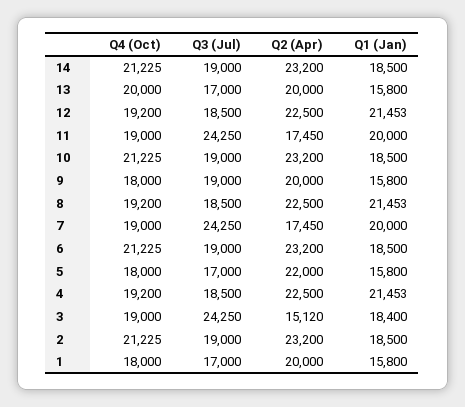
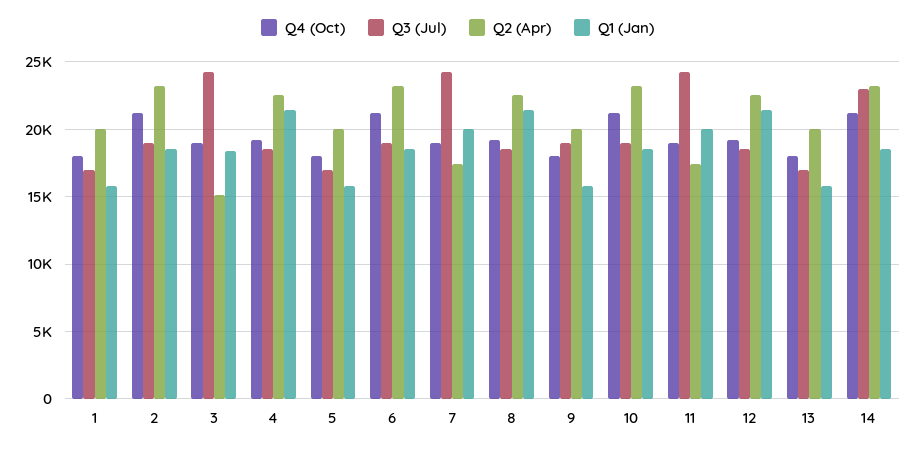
Q3 (Jul), 14: 19000 -> 23000
Q4 (Oct), 13: 20000 -> 18000
Q2 (Apr), 5: 22000 -> 20000

